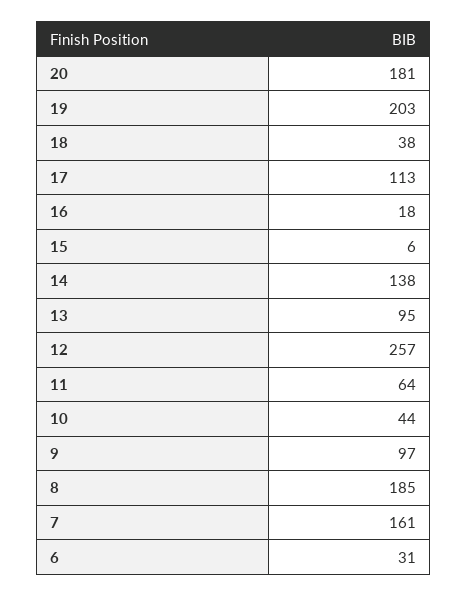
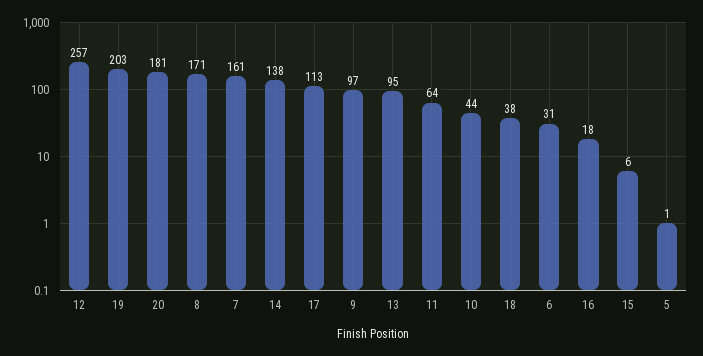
8: 185 -> 171
5: none -> 1

